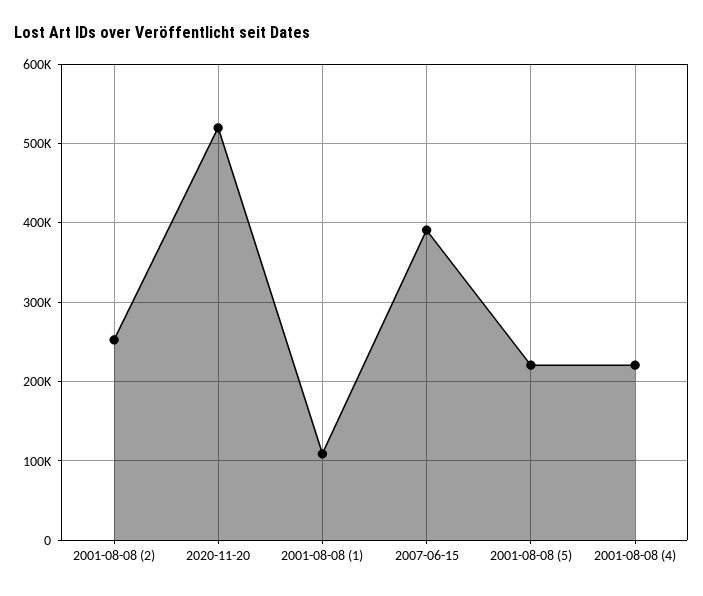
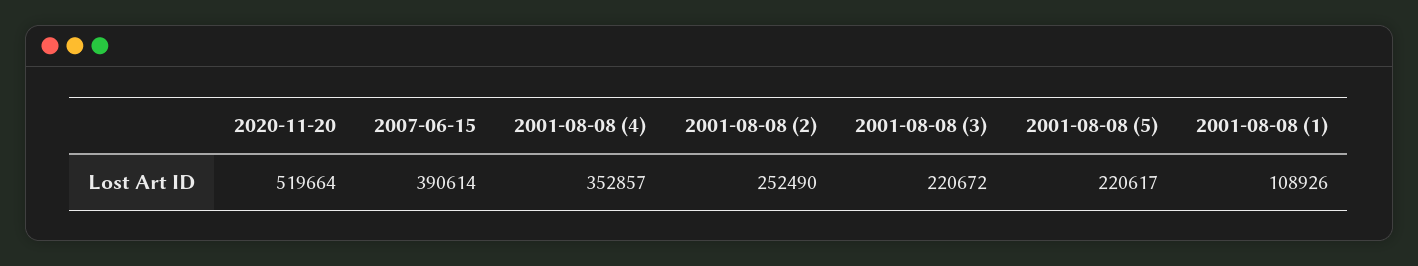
2001-08-08 (4): 220000 -> 352857
2001-08-08 (3): none -> 220672

